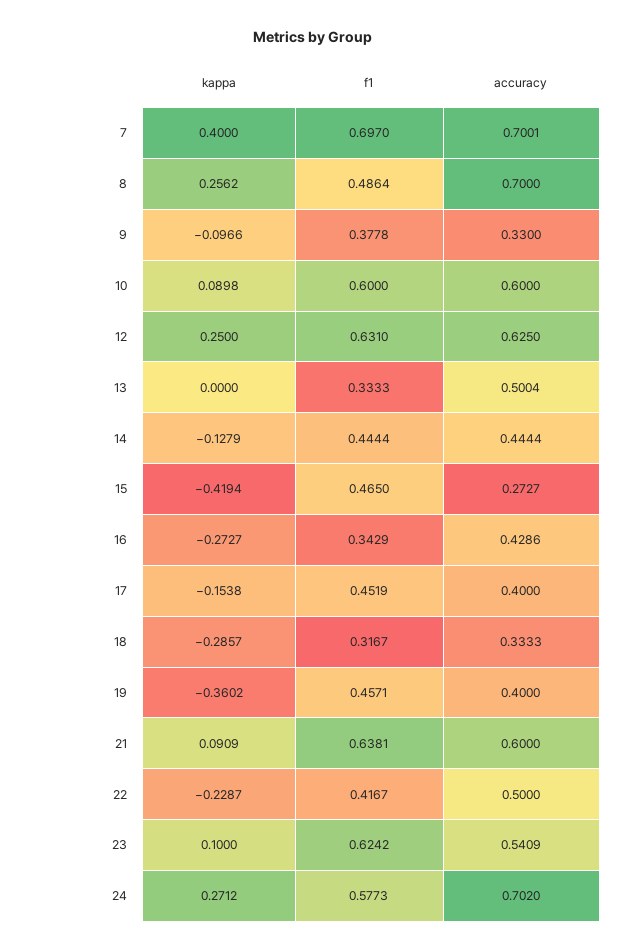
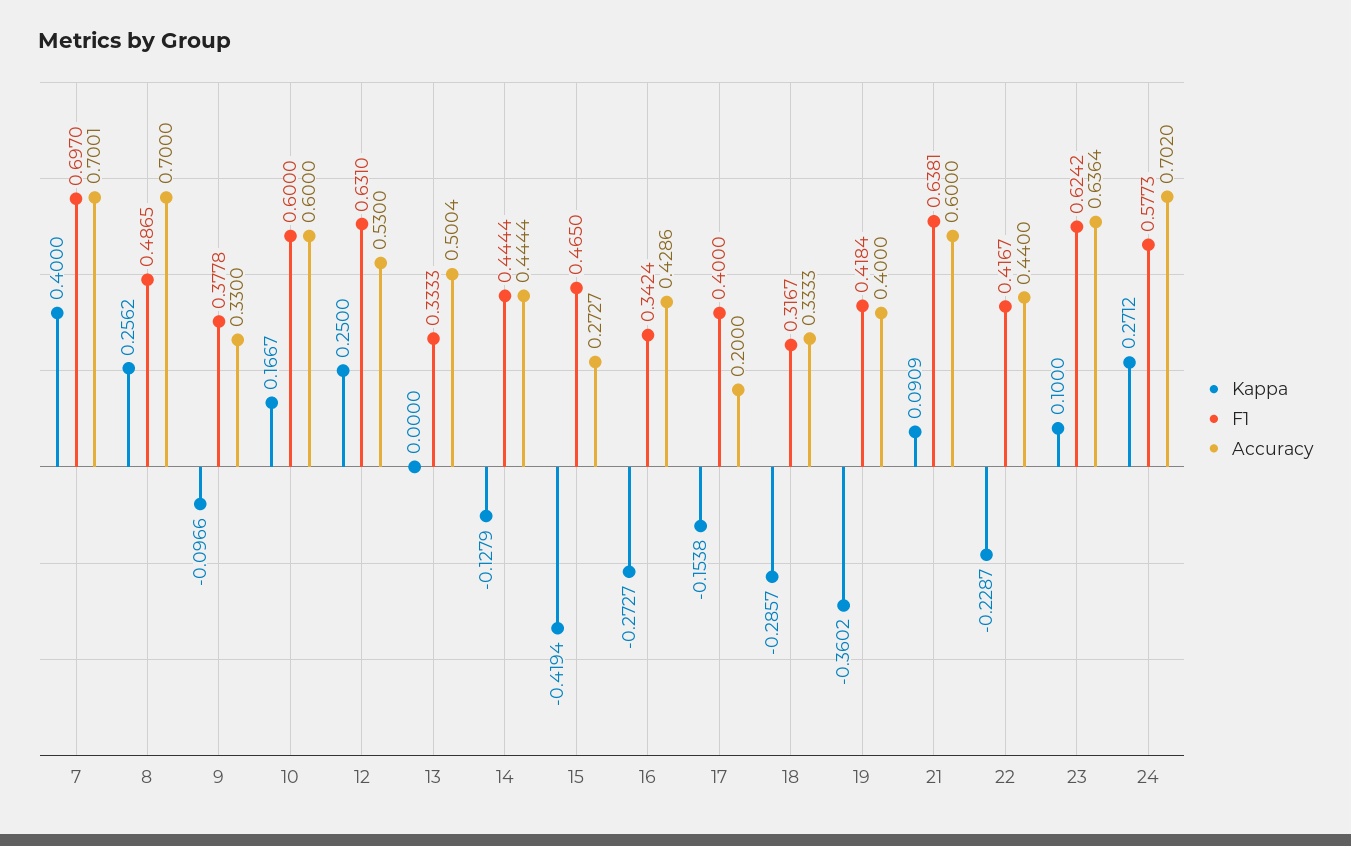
f1, 8: 0.4864 -> 0.4865
kappa, 10: 0.0898 -> 0.1667
accuracy, 12: 0.625 -> 0.53
f1, 16: 0.3429 -> 0.3424
f1, 17: 0.4519 -> 0.4
accuracy, 17: 0.4 -> 0.2
f1, 19: 0.4571 -> 0.4184
accuracy, 22: 0.5 -> 0.44
accuracy, 23: 0.5409 -> 0.6364

